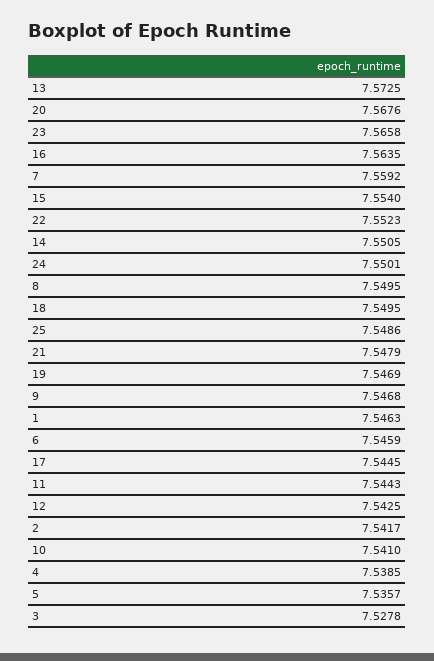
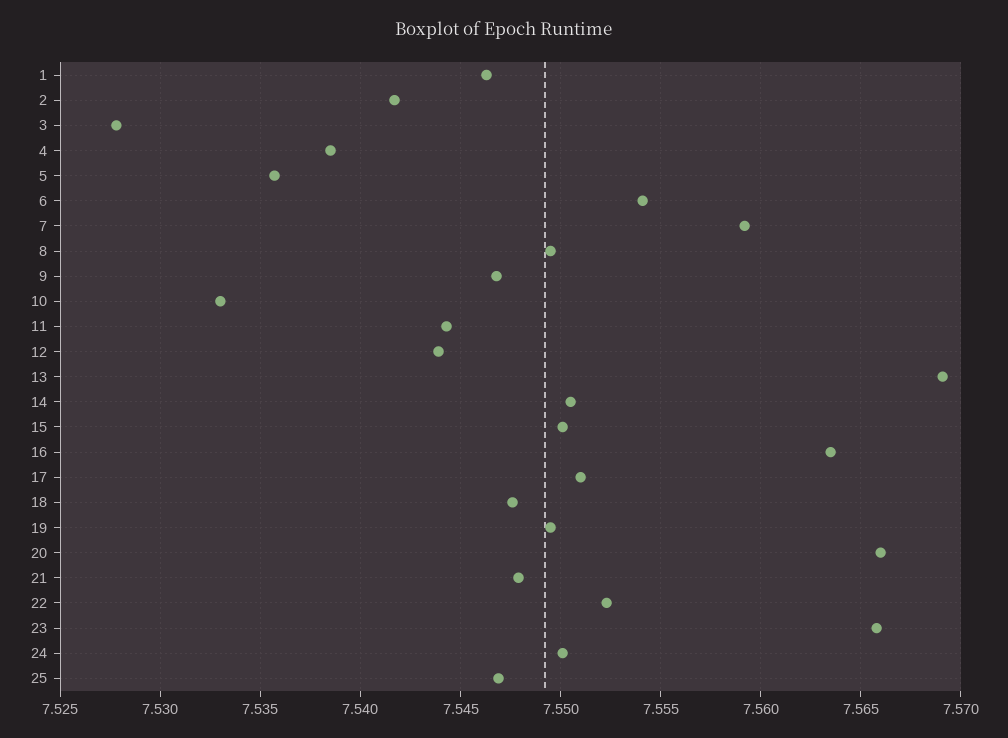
13: 7.5725 -> 7.569
20: 7.5676 -> 7.566
15: 7.554 -> 7.55
18: 7.5495 -> 7.5475
25: 7.5486 -> 7.547
19: 7.5469 -> 7.5495
6: 7.5459 -> 7.554
17: 7.5445 -> 7.551
12: 7.5425 -> 7.544
10: 7.541 -> 7.533

